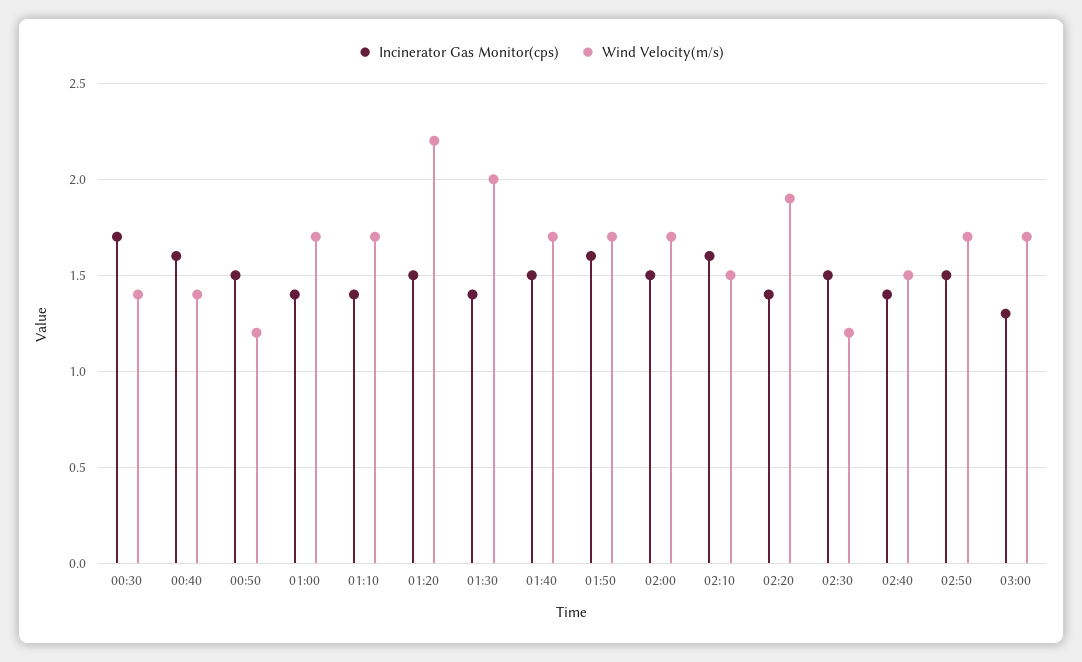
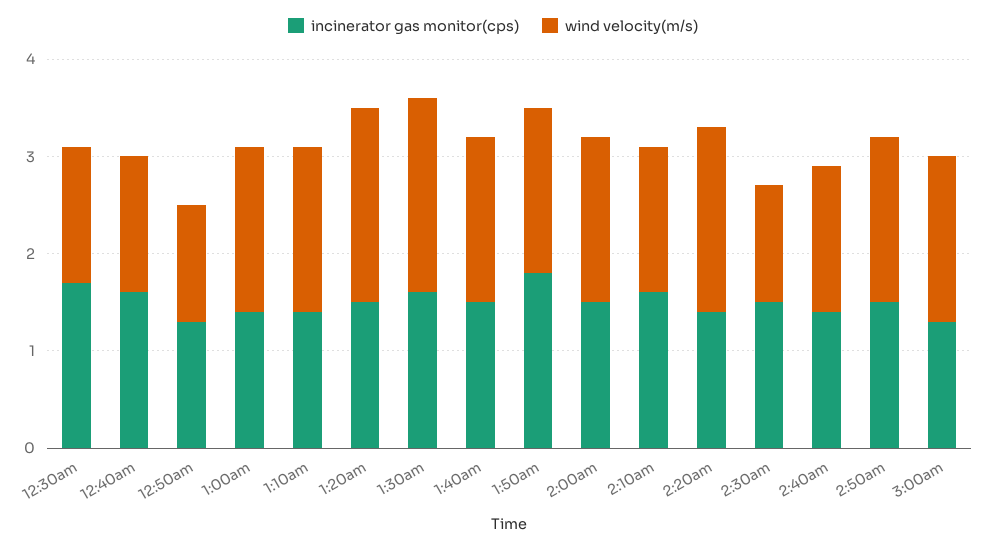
Incinerator Gas Monitor(cps), 00:50: 1.5 -> 1.3
Wind Velocity(m/s), 01:20: 2.2 -> 2
Incinerator Gas Monitor(cps), 01:30: 1.4 -> 1.6
Incinerator Gas Monitor(cps), 01:50: 1.6 -> 1.8

